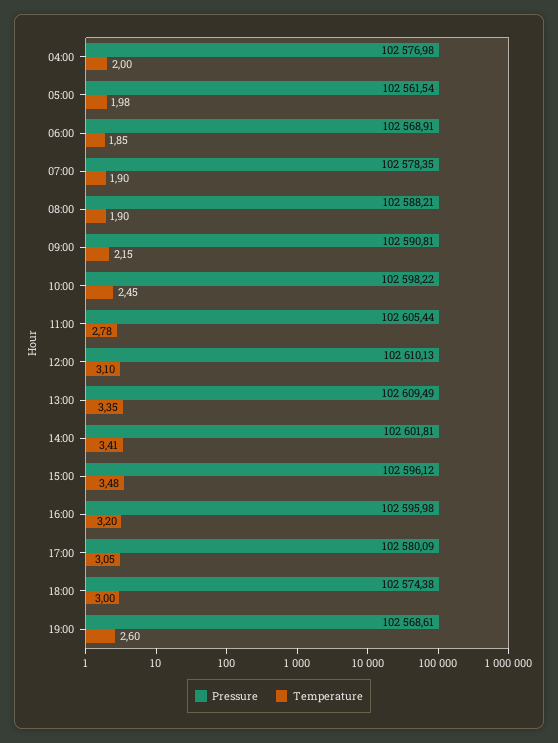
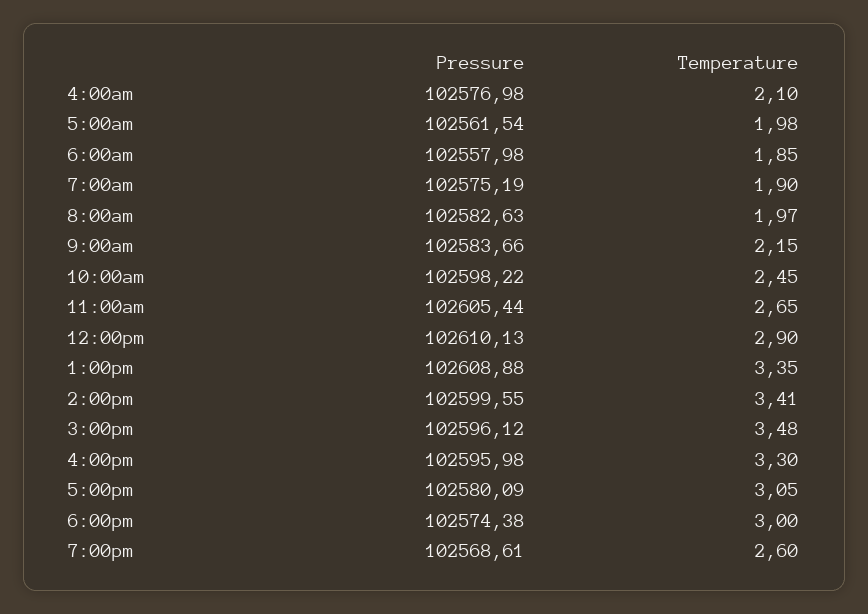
Temperature, 04:00: 2 -> 2.1
Pressure, 06:00: 102568.91 -> 102557.98
Pressure, 07:00: 102578.35 -> 102575.19
Pressure, 08:00: 102588.21 -> 102582.63
Temperature, 08:00: 1.9 -> 1.97
Pressure, 09:00: 102590.81 -> 102583.66
Temperature, 11:00: 2.78 -> 2.65
Temperature, 12:00: 3.1 -> 2.9
Pressure, 13:00: 102609.49 -> 102608.88
Pressure, 14:00: 102601.81 -> 102599.55
Temperature, 16:00: 3.2 -> 3.3

